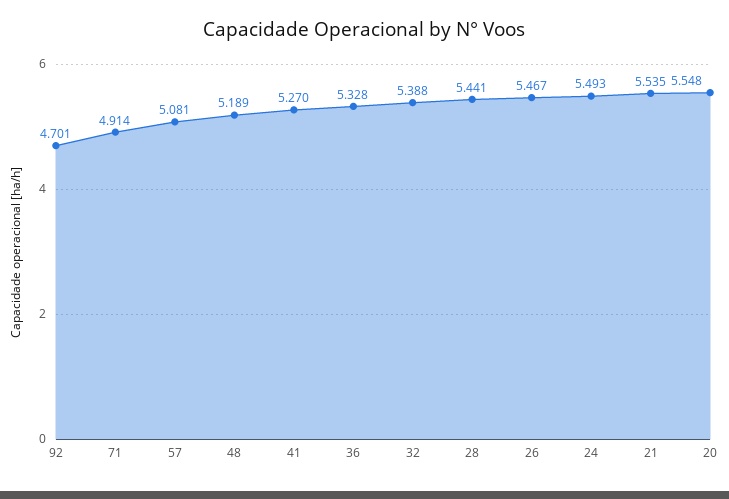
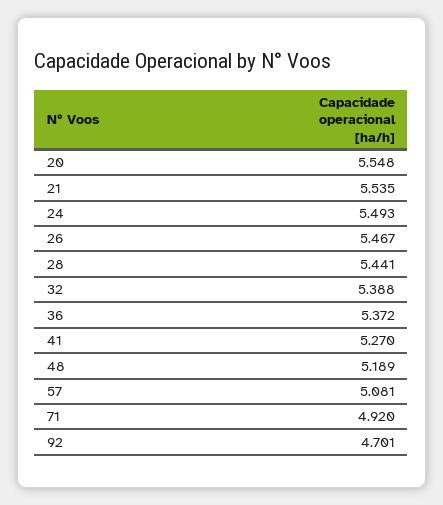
71: 4.914 -> 4.92
36: 5.328 -> 5.372

